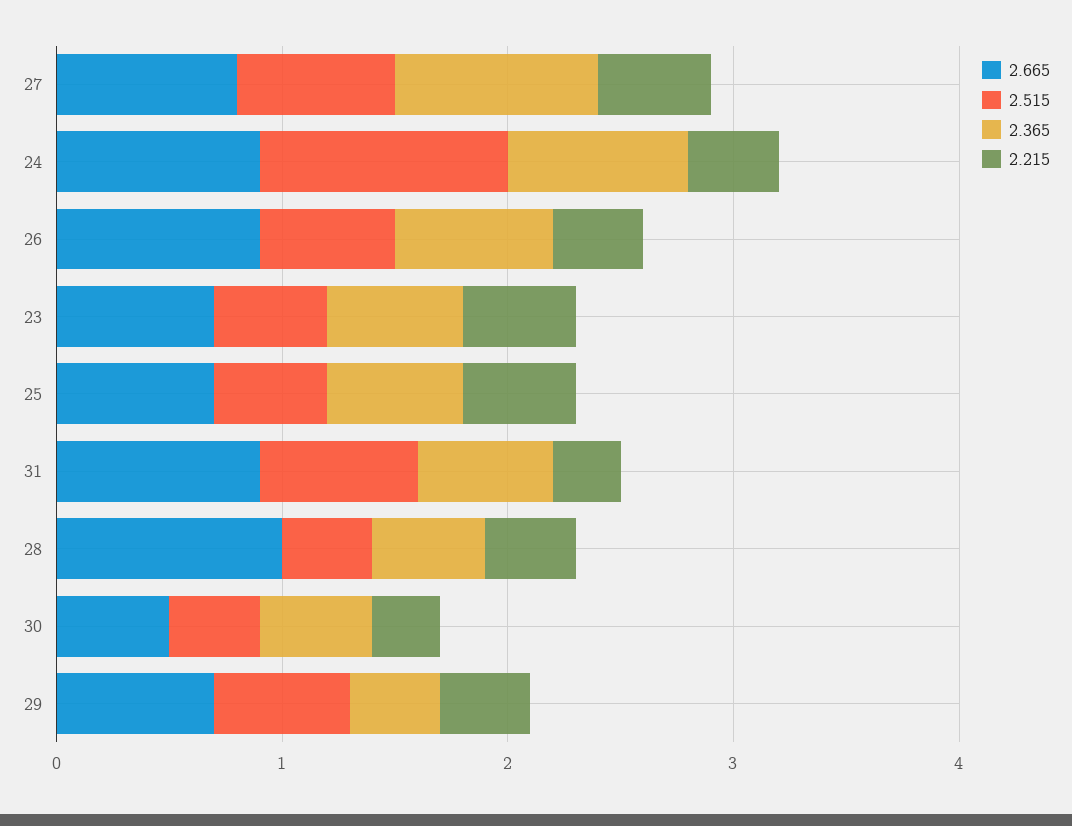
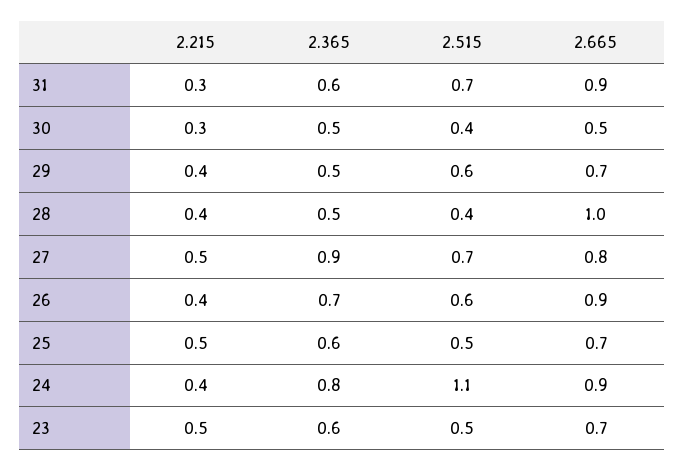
2.365, 29: 0.4 -> 0.5

